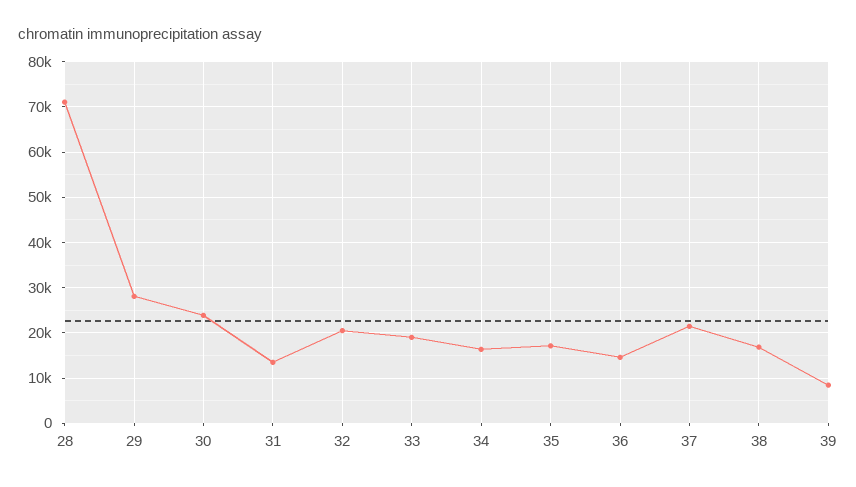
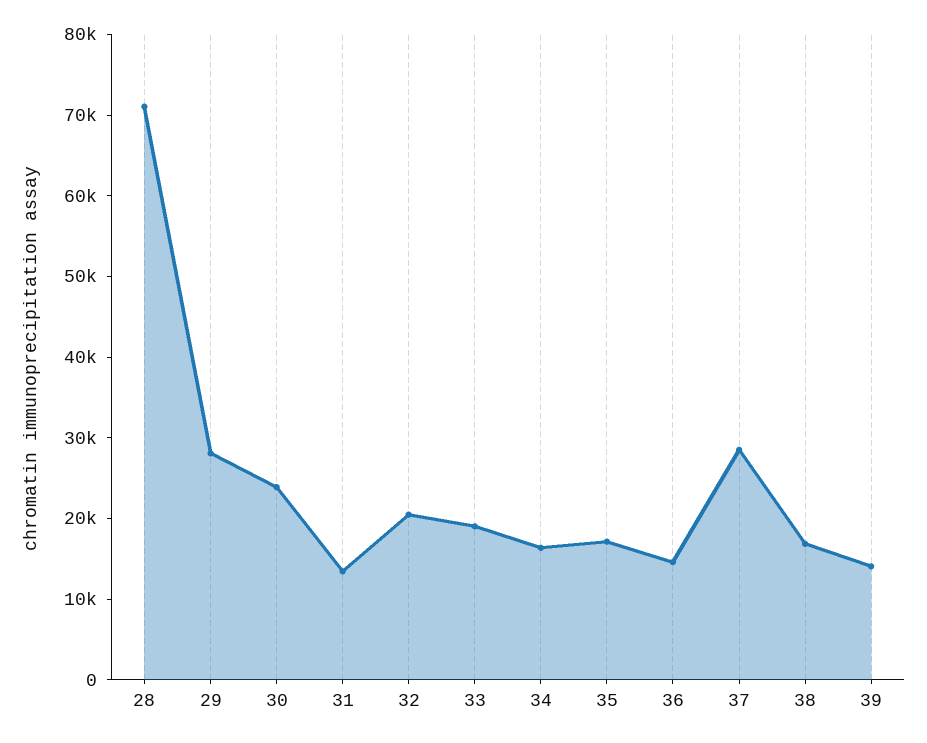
37: 22000 -> 28000
39: 8000 -> 14000

